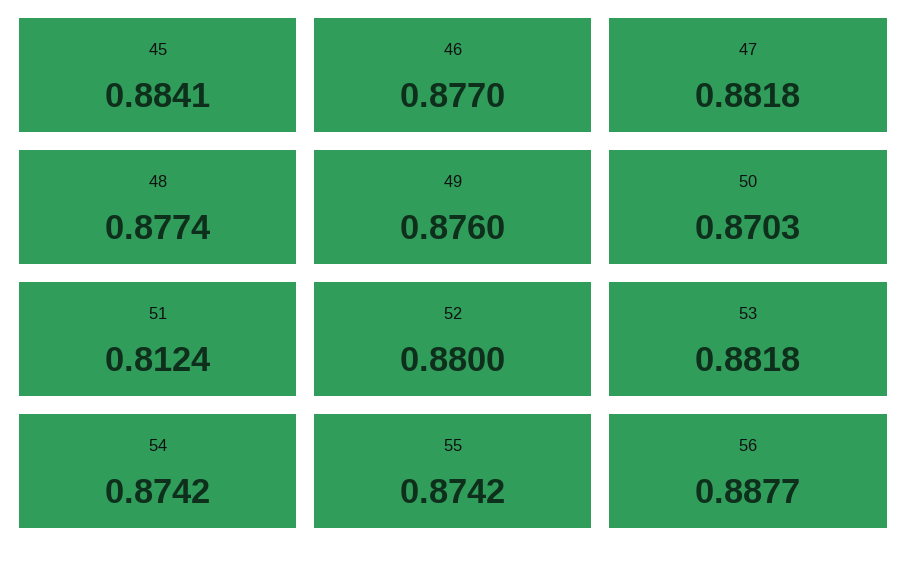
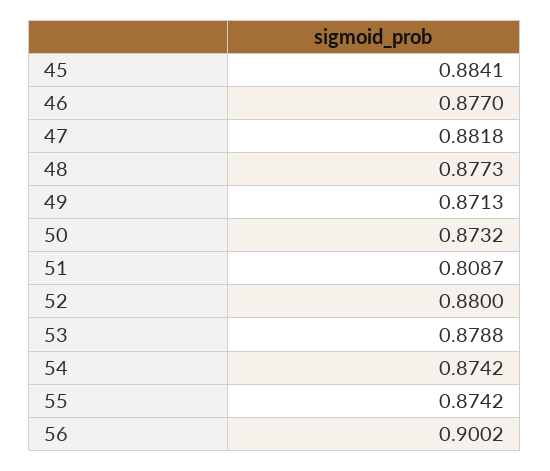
48: 0.8774 -> 0.8773
49: 0.876 -> 0.8713
50: 0.8703 -> 0.8732
51: 0.8124 -> 0.8087
53: 0.8818 -> 0.8788
56: 0.8877 -> 0.9002

